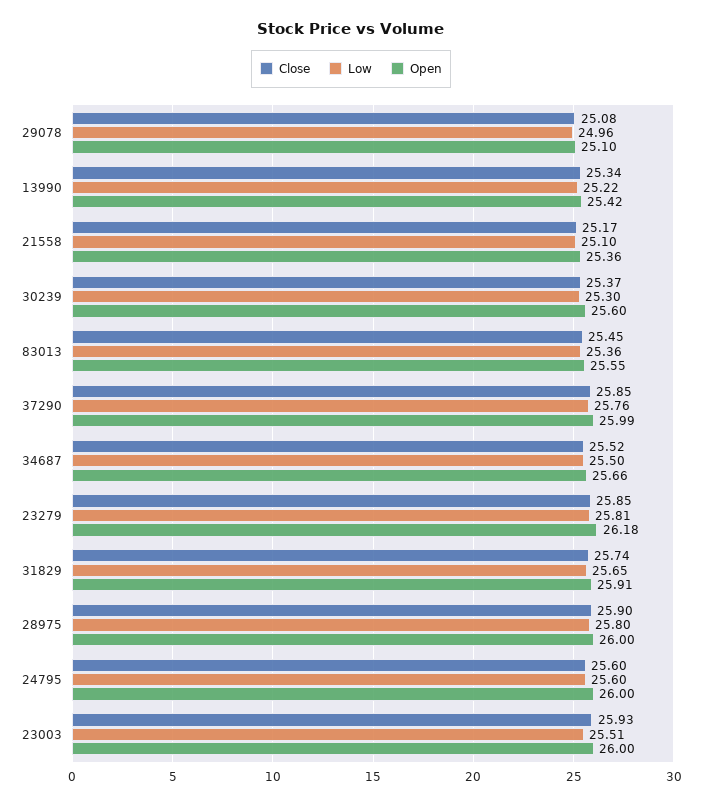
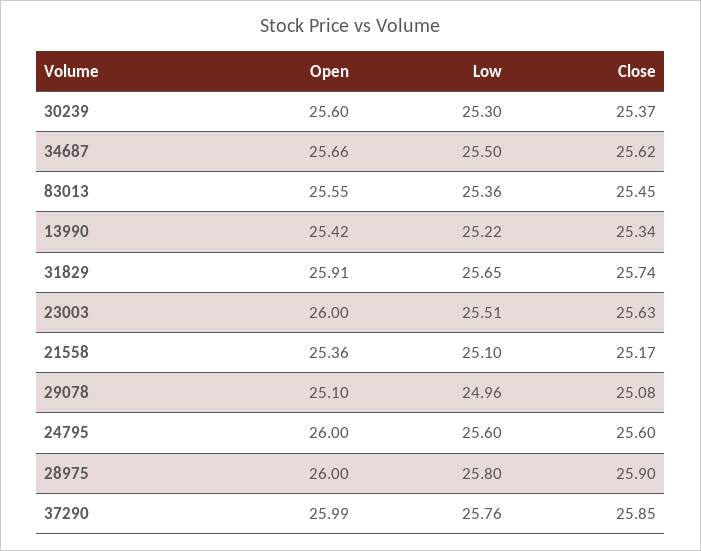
Close, 34687: 25.52 -> 25.62
Close, 23279: 25.85 -> none
Low, 23279: 25.81 -> none
Open, 23279: 26.18 -> none
Close, 23003: 25.93 -> 25.63

